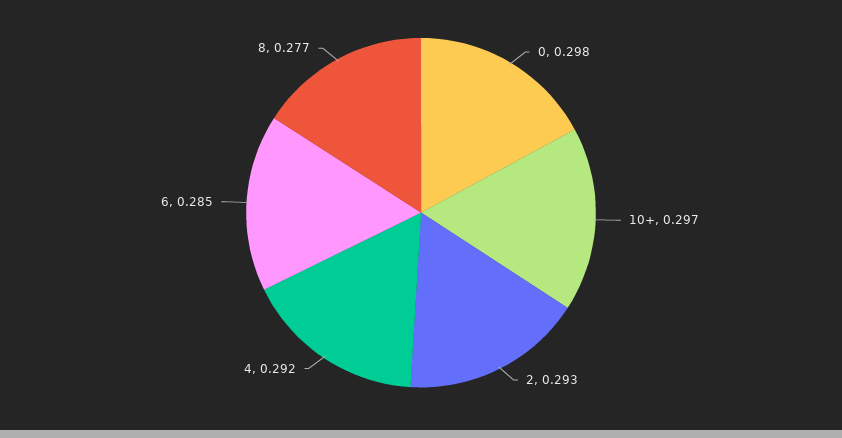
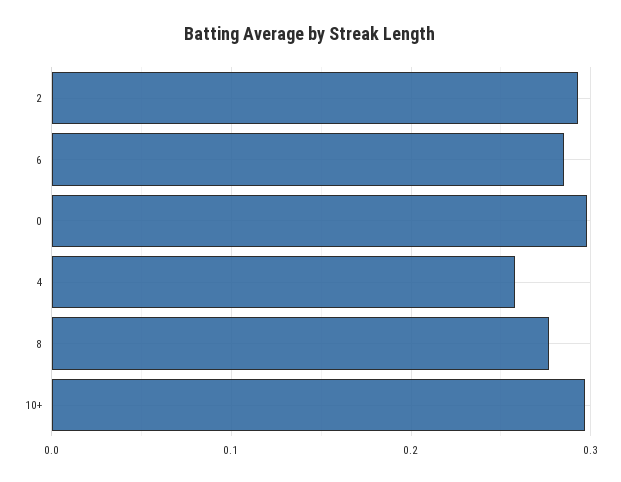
4: 0.292 -> 0.26

